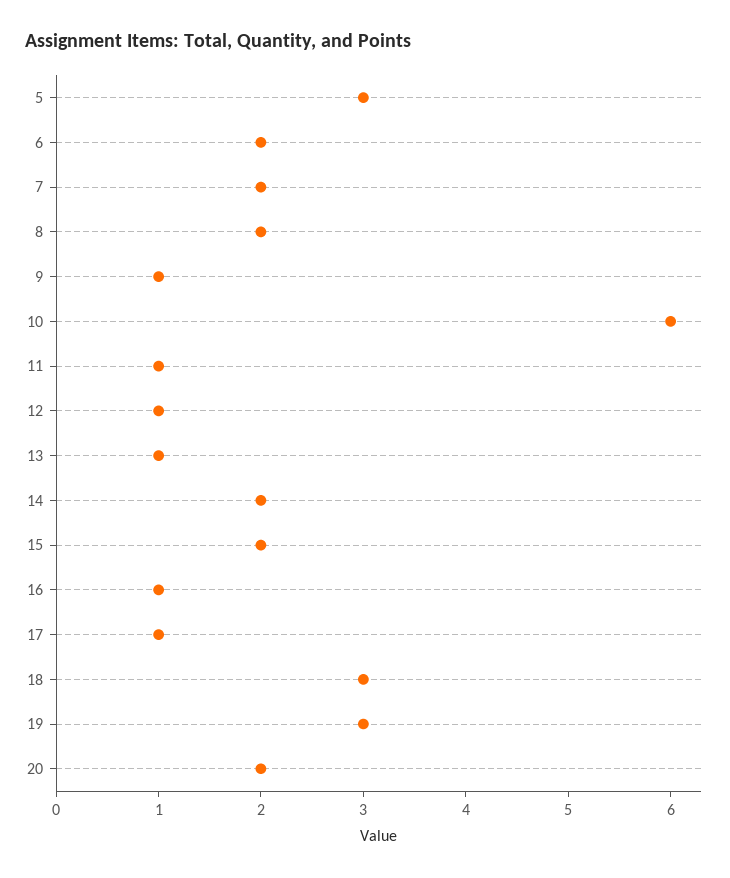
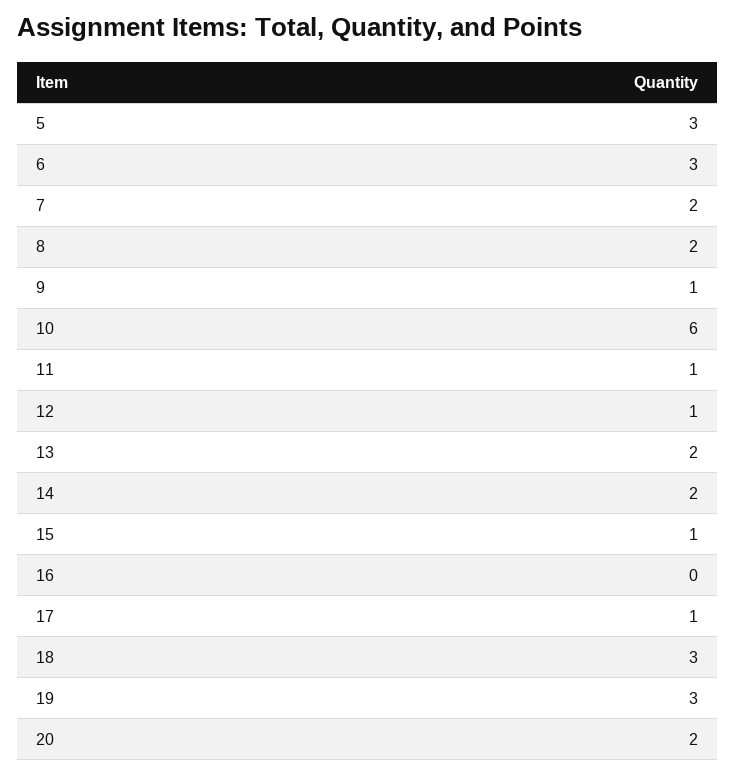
6: 2 -> 3
13: 1 -> 2
15: 2 -> 1
16: 1 -> 0

